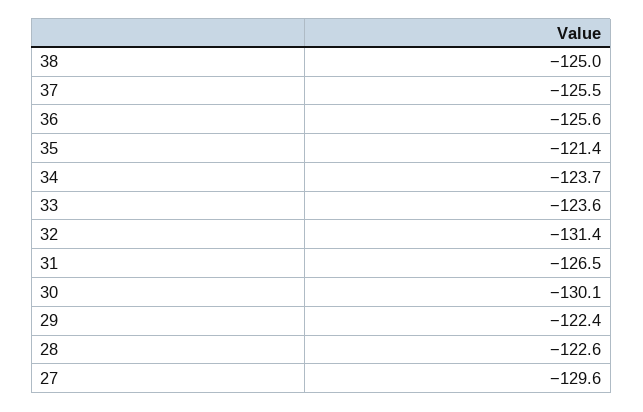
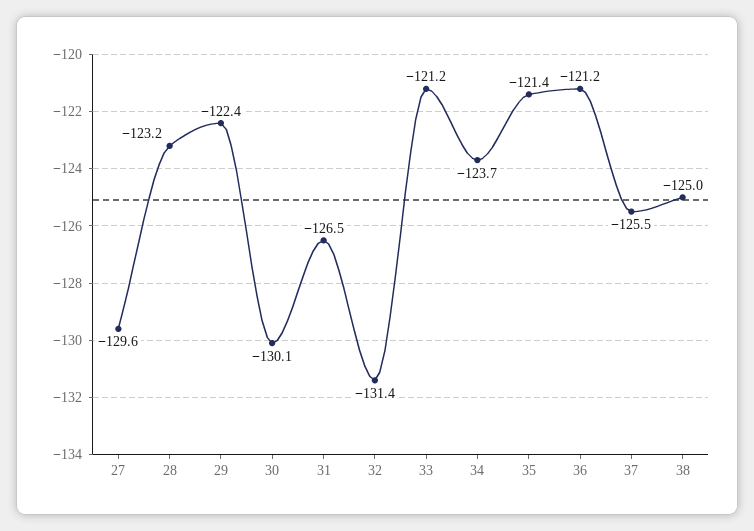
36: -125.6 -> -121.2
33: -123.6 -> -121.2
28: -122.6 -> -123.2

